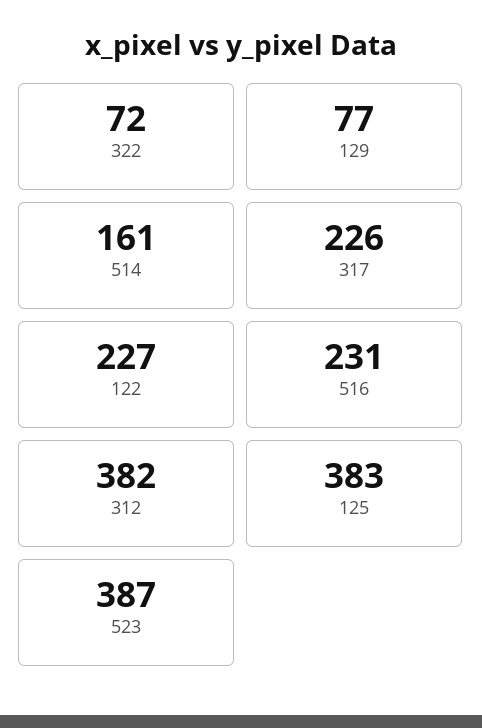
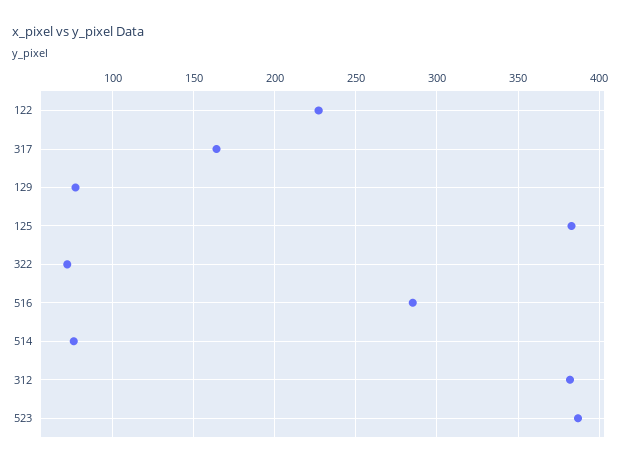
514: 161 -> 75
317: 226 -> 165
516: 231 -> 285

